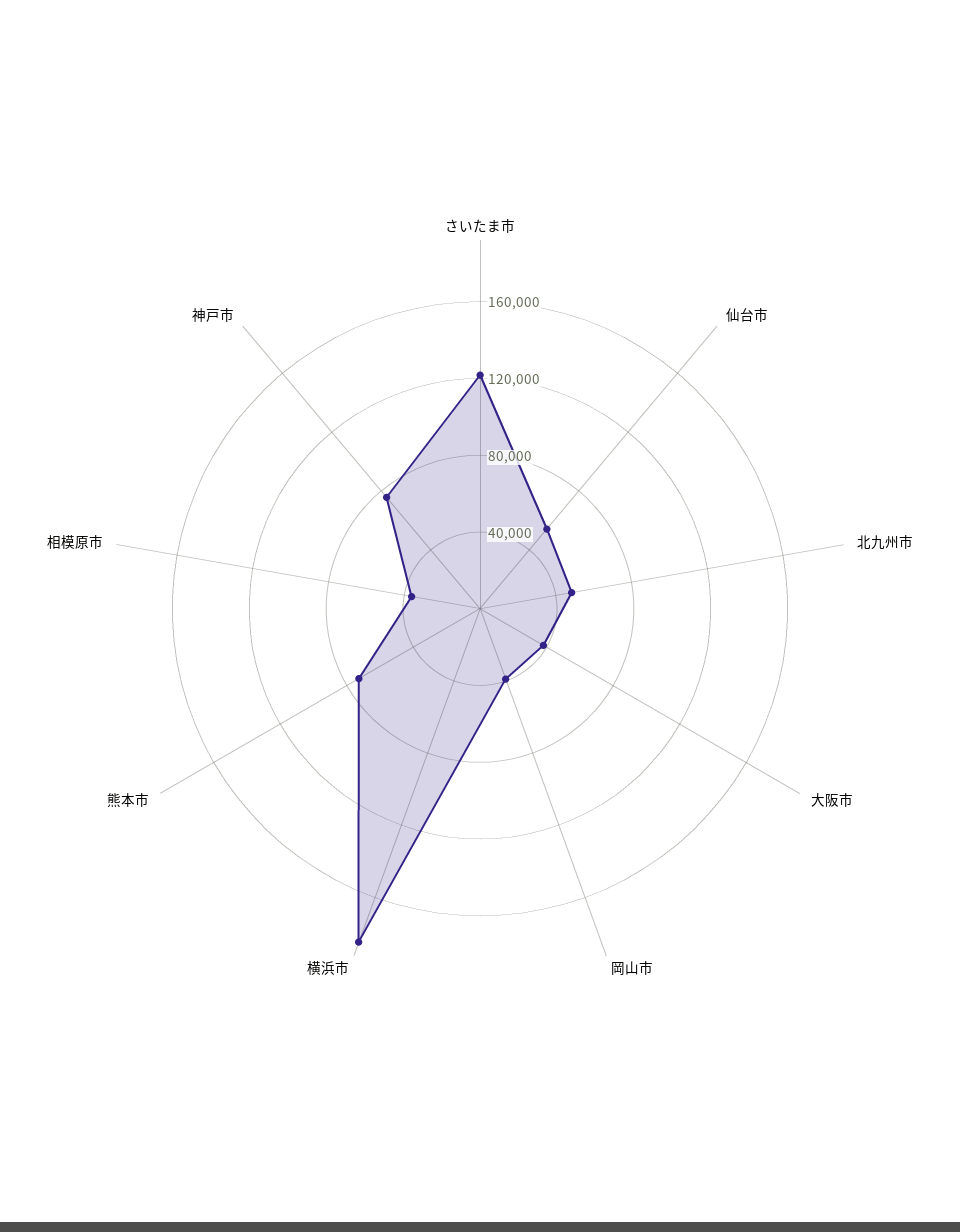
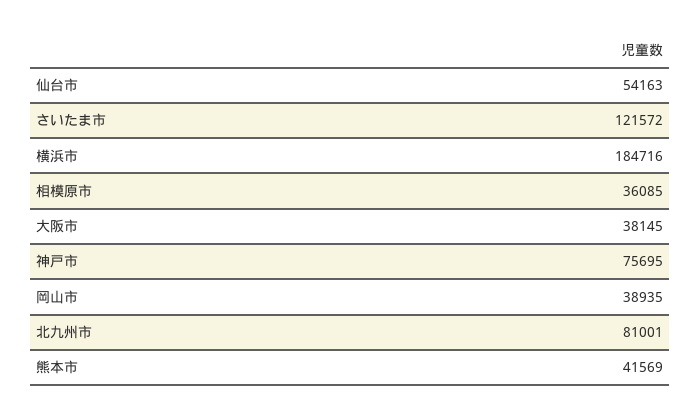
北九州市: 50000 -> 81001
熊本市: 70000 -> 41569

